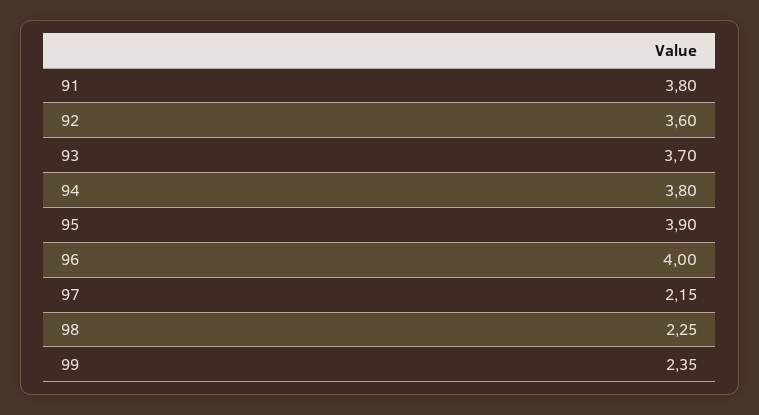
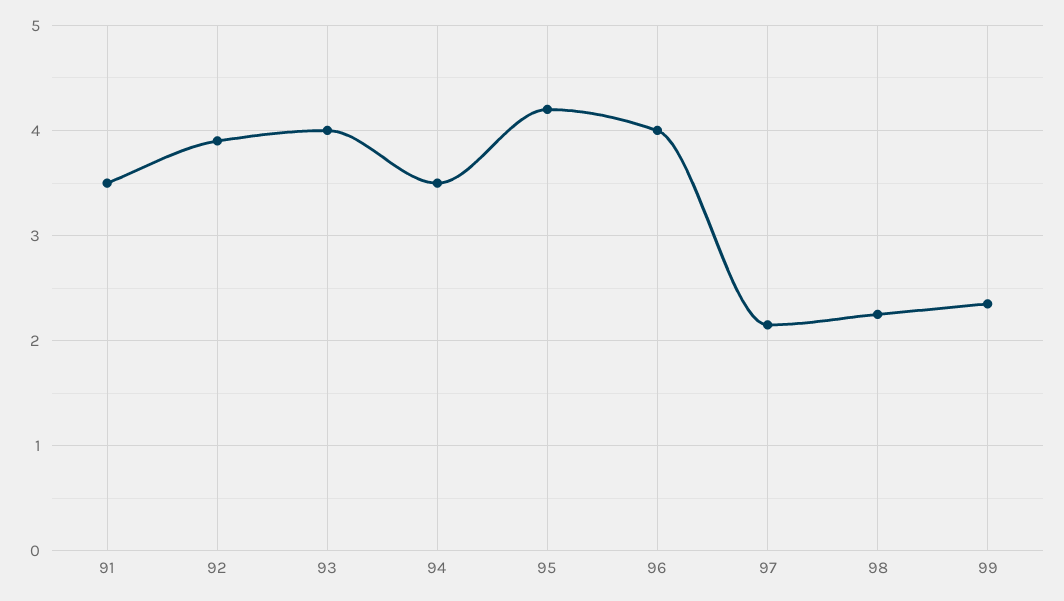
91: 3.8 -> 3.5
92: 3.6 -> 3.9
93: 3.7 -> 4
94: 3.8 -> 3.5
95: 3.9 -> 4.2

